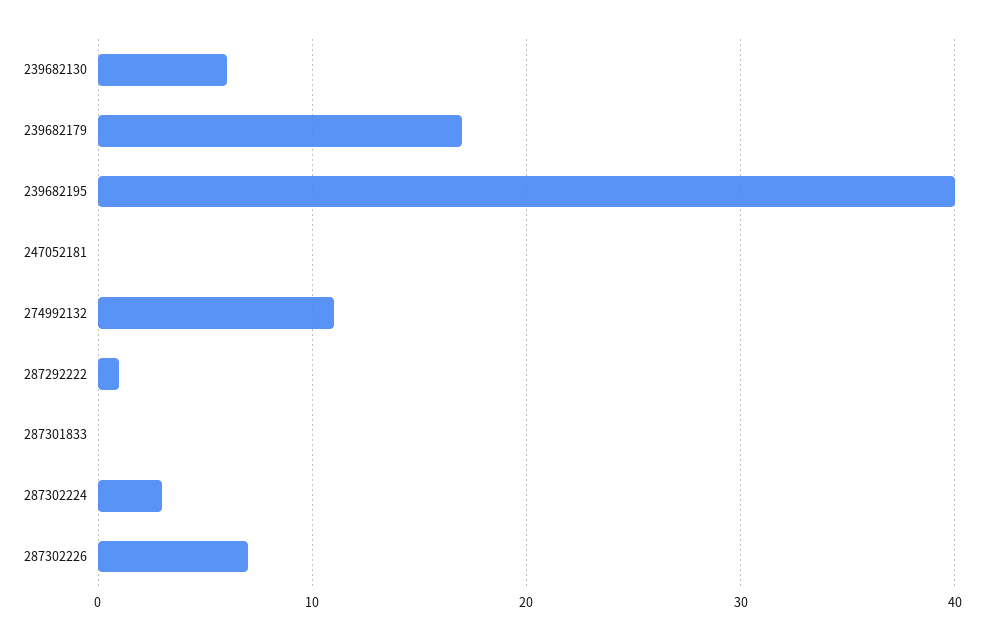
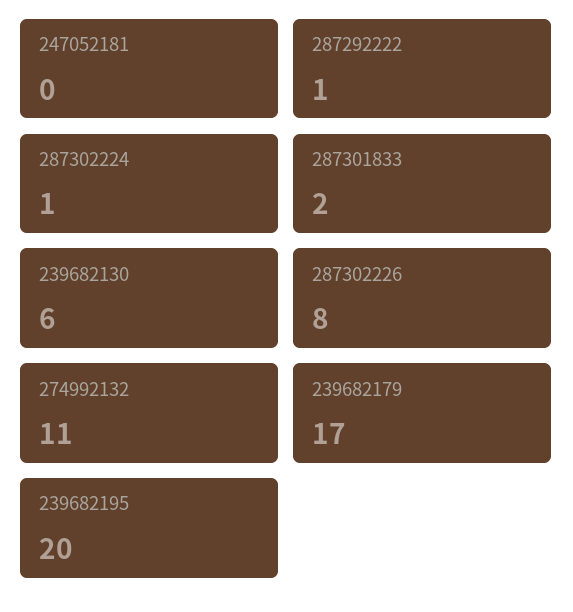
239682195: 40 -> 20
287301833: 0 -> 2
287302224: 3 -> 1
287302226: 7 -> 8

